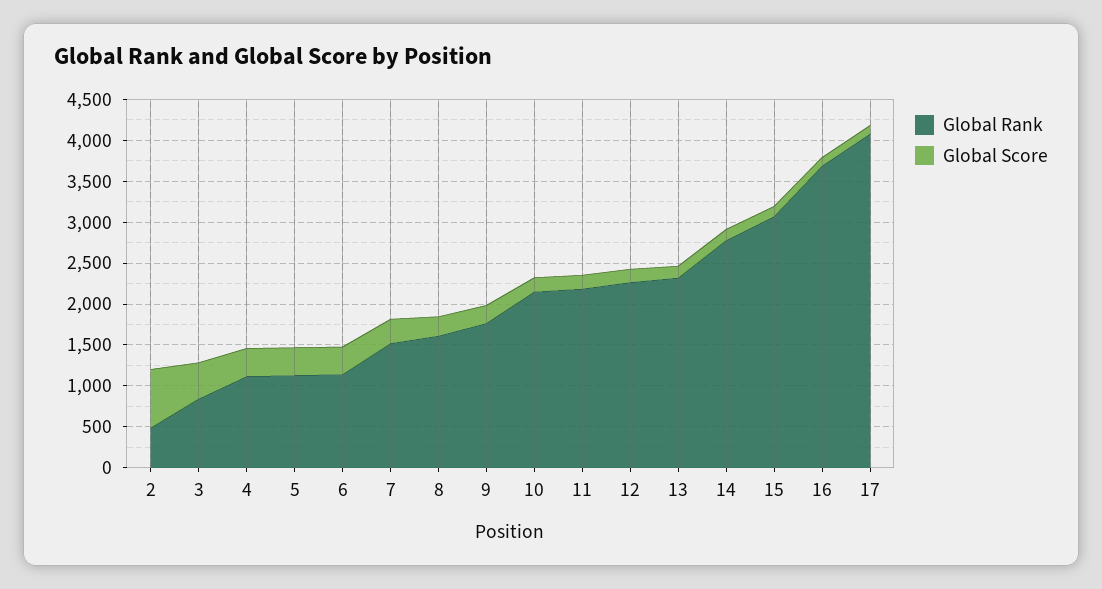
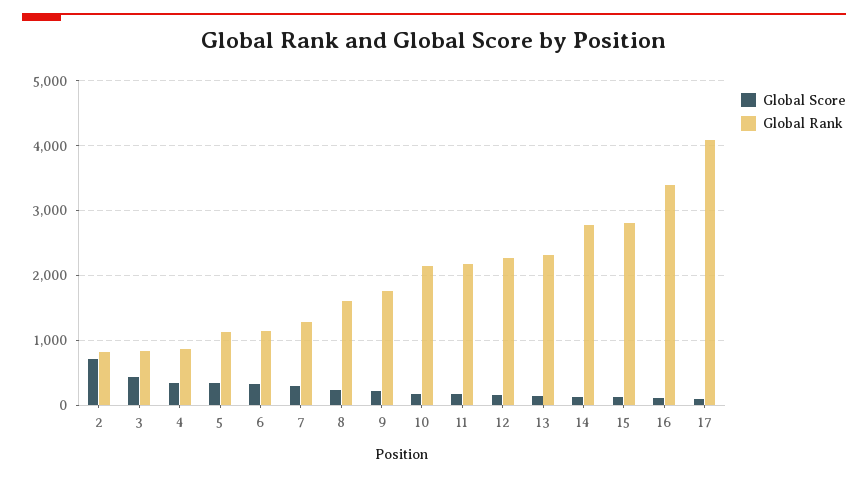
Global Rank, 2: 500 -> 800
Global Rank, 4: 1100 -> 900
Global Rank, 7: 1500 -> 1300
Global Rank, 15: 3100 -> 2800
Global Rank, 16: 3700 -> 3400

